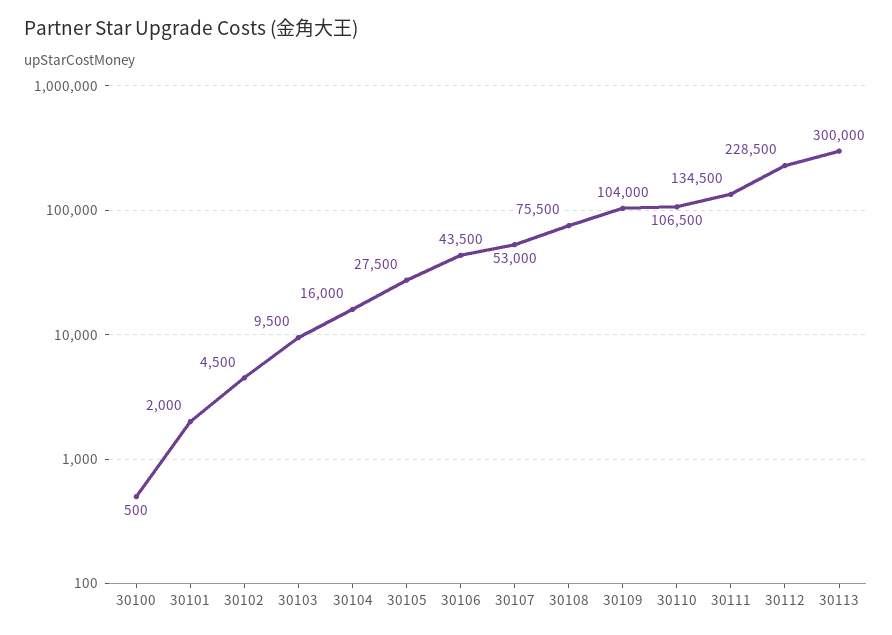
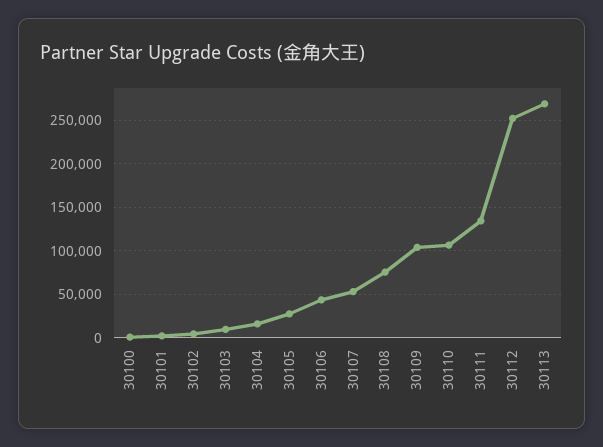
30112: 228500 -> 250000
30113: 300000 -> 270000

